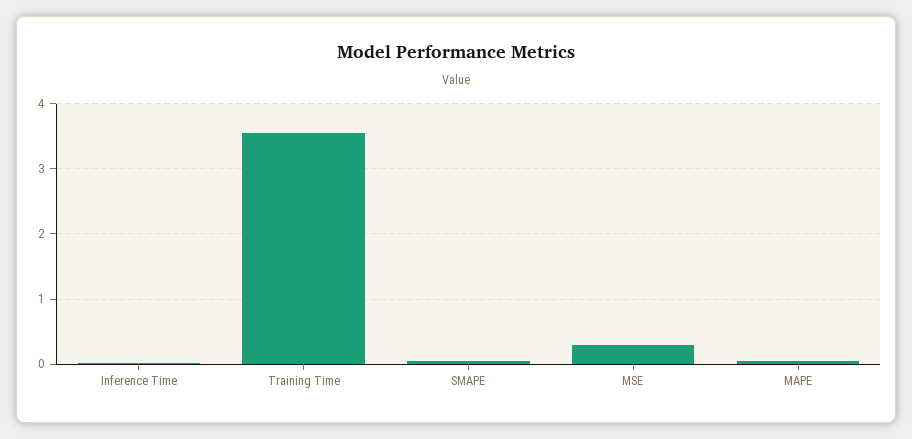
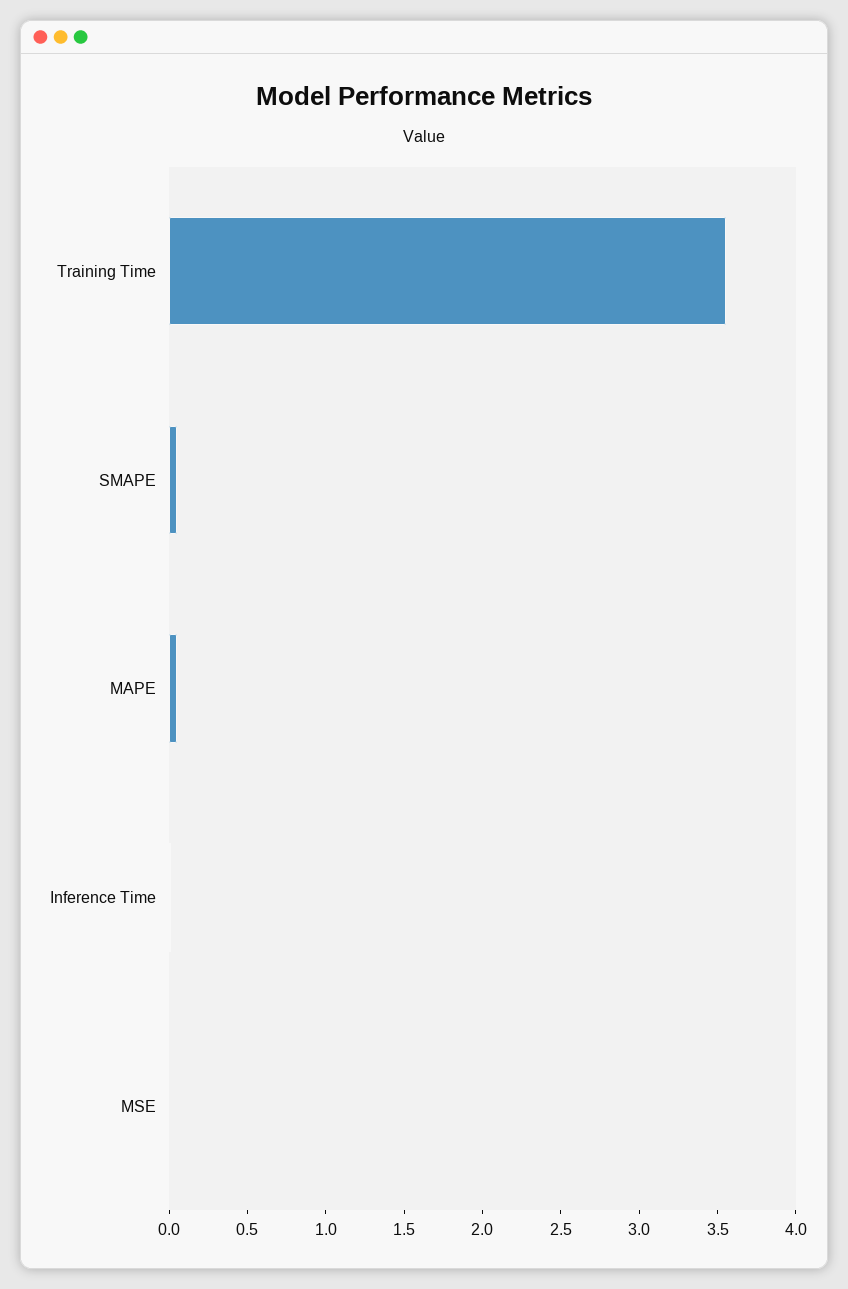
MSE: 0.3 -> 0

